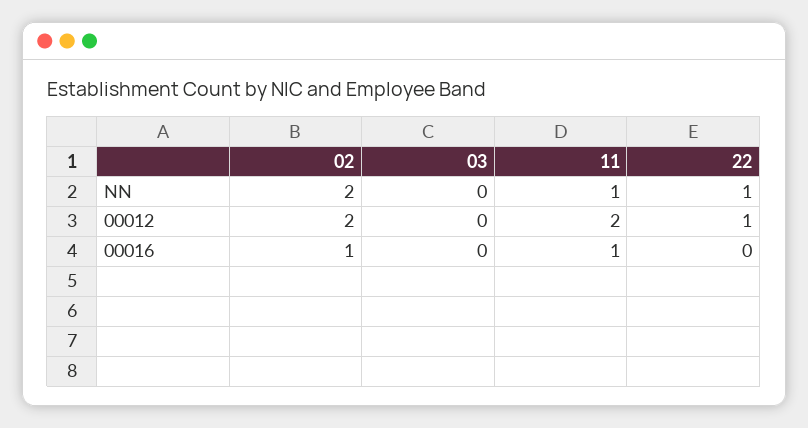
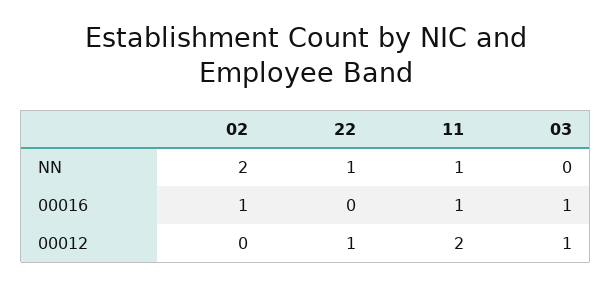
02, 00012: 2 -> 0
03, 00012: 0 -> 1
03, 00016: 0 -> 1

